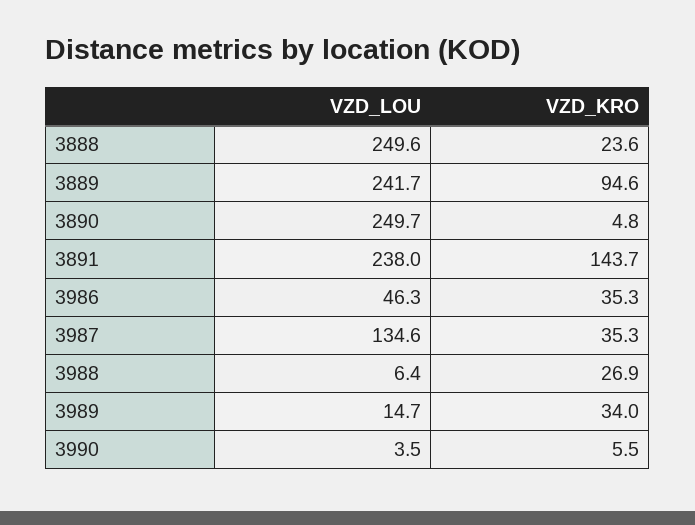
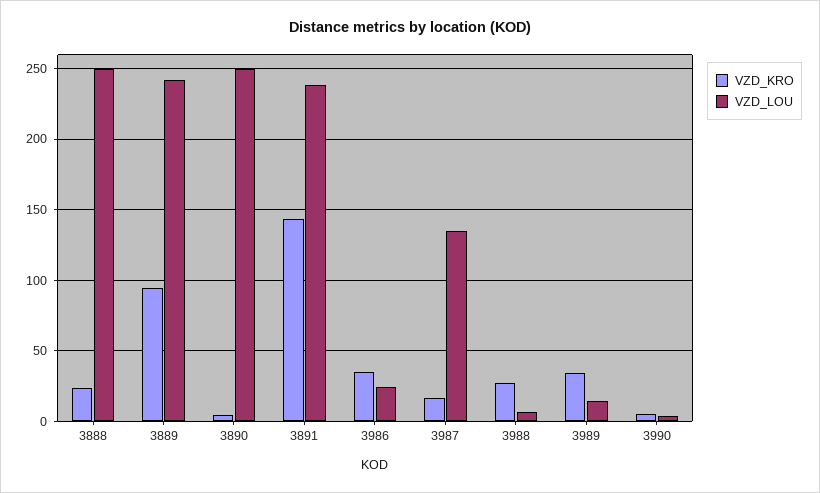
VZD_LOU, 3986: 46.3 -> 25
VZD_KRO, 3987: 35.3 -> 15

